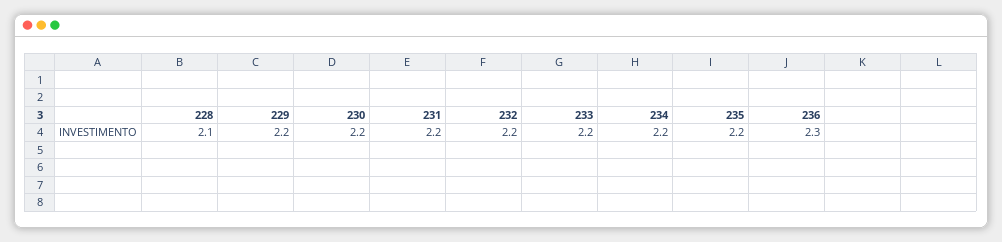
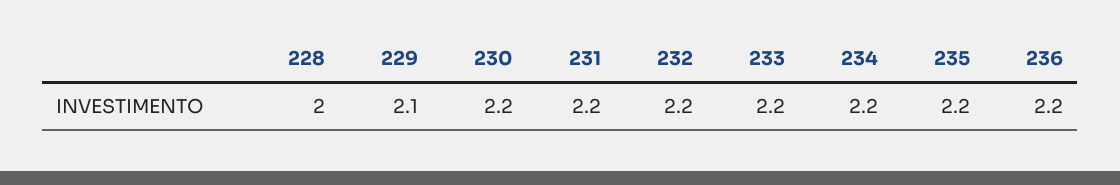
228: 2.1 -> 2
229: 2.2 -> 2.1
236: 2.3 -> 2.2

